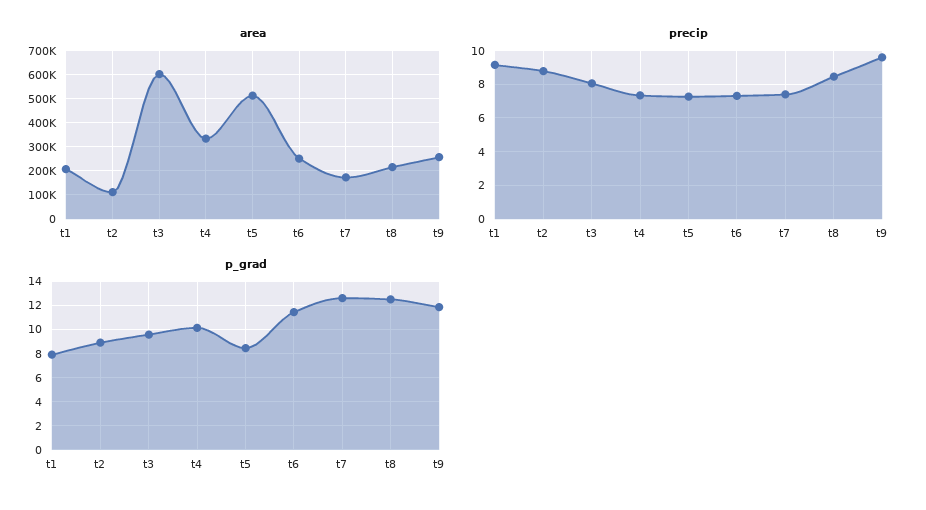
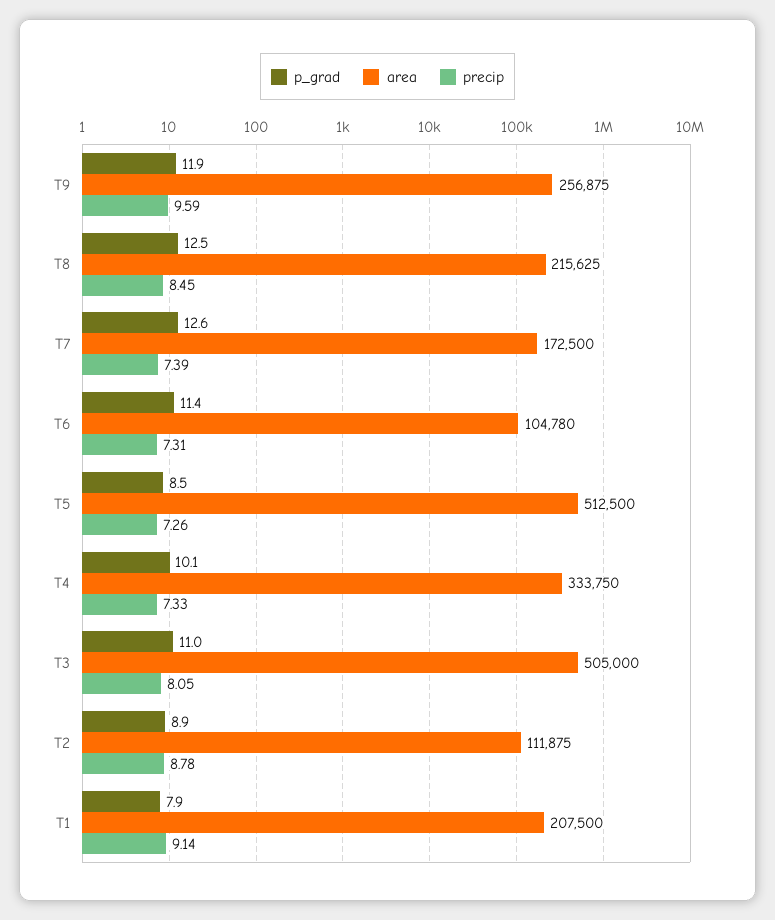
area, t3: 600000 -> 505000
area, t6: 250000 -> 104780
p_grad, t3: 9.5 -> 11

